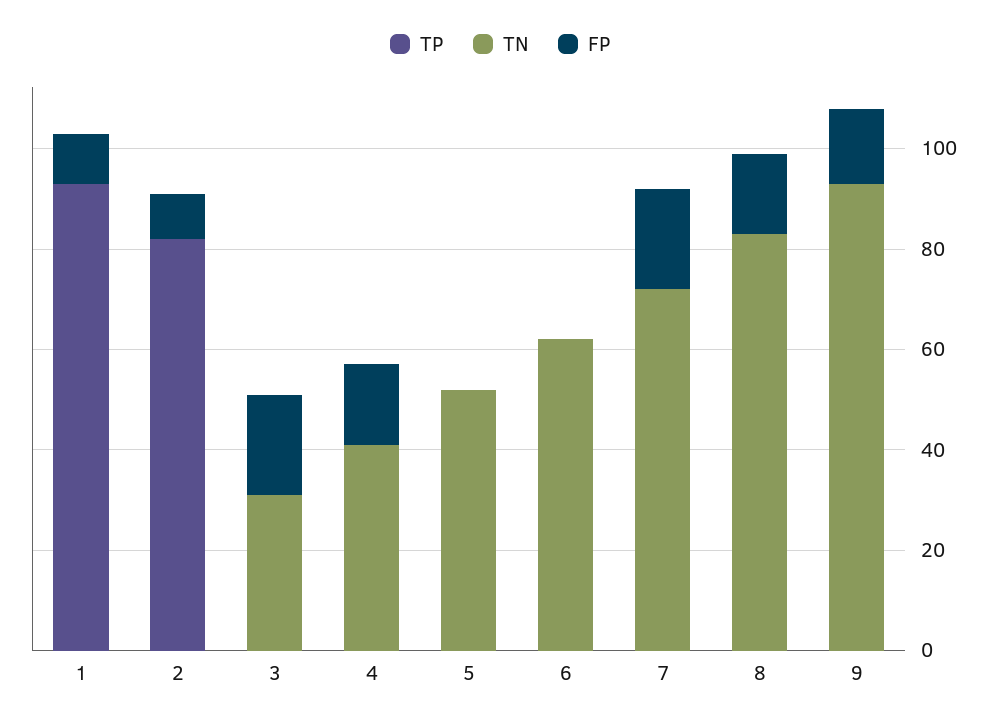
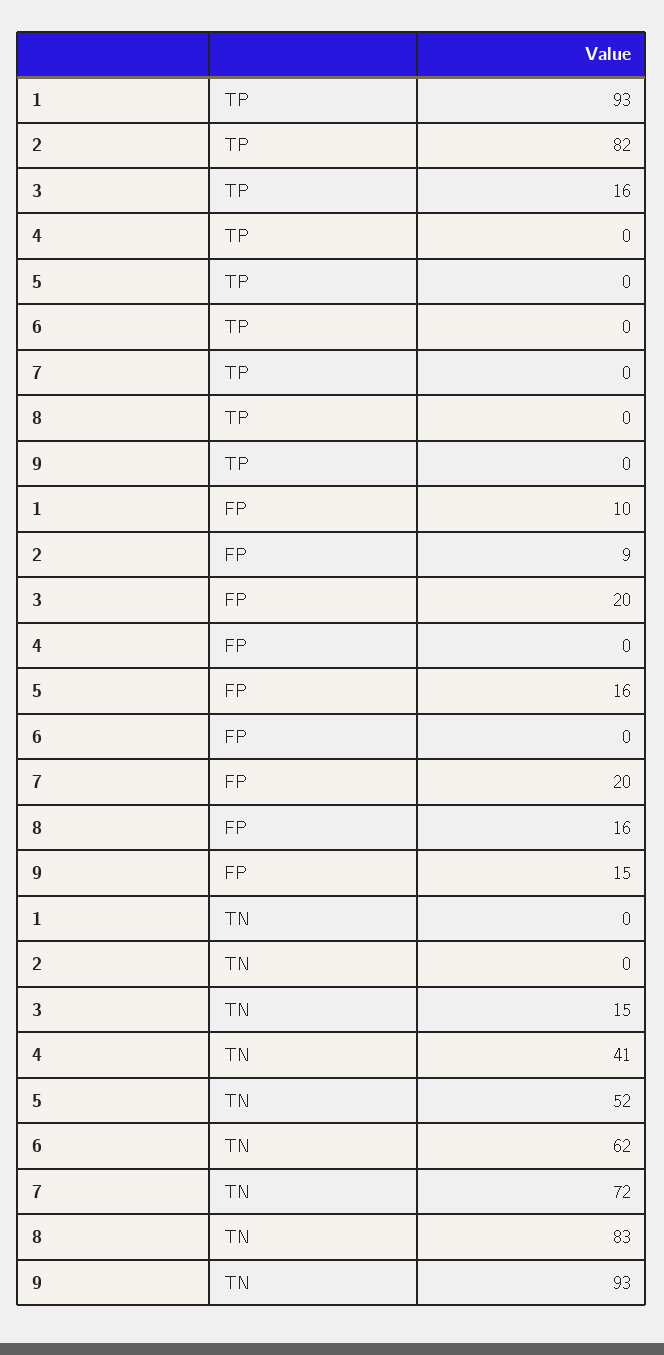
TP, 3: 0 -> 16
TN, 3: 30 -> 15
FP, 4: 15 -> 0
FP, 5: 0 -> 16

